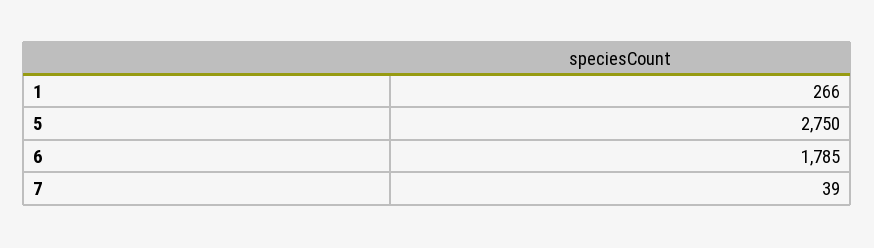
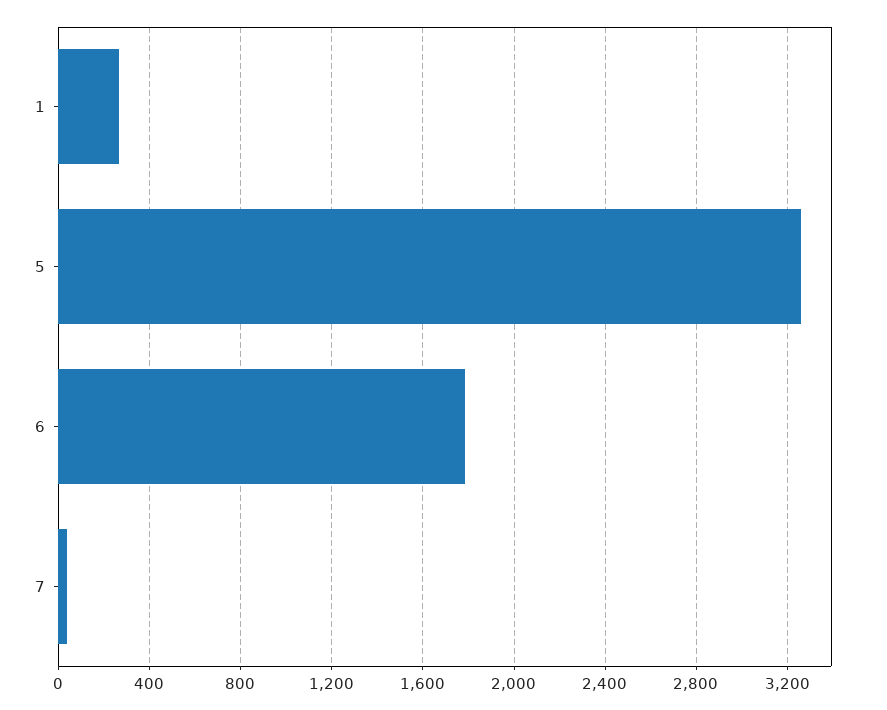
5: 2750 -> 3250

